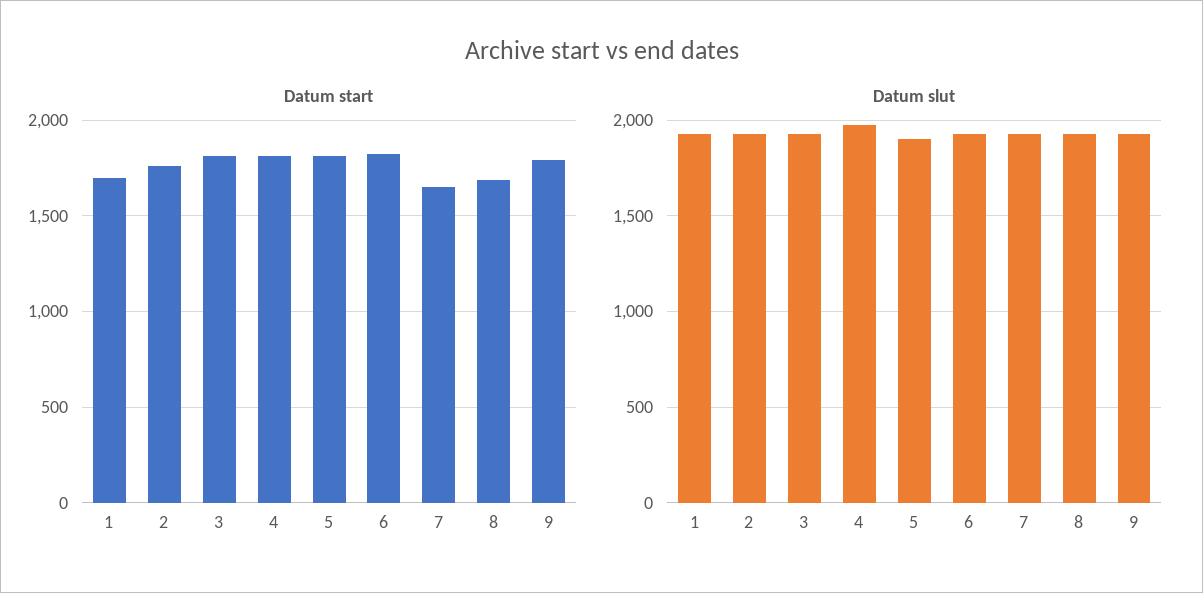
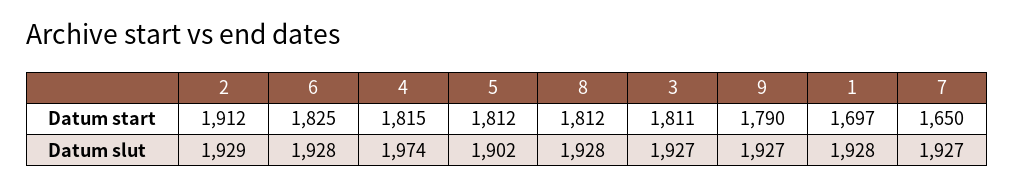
Datum start, 2: 1750 -> 1912
Datum start, 8: 1700 -> 1812

